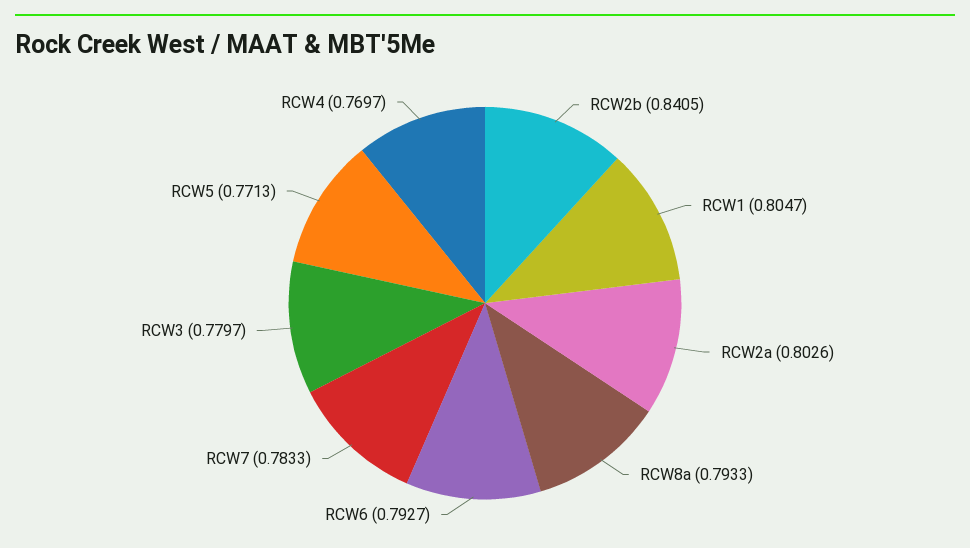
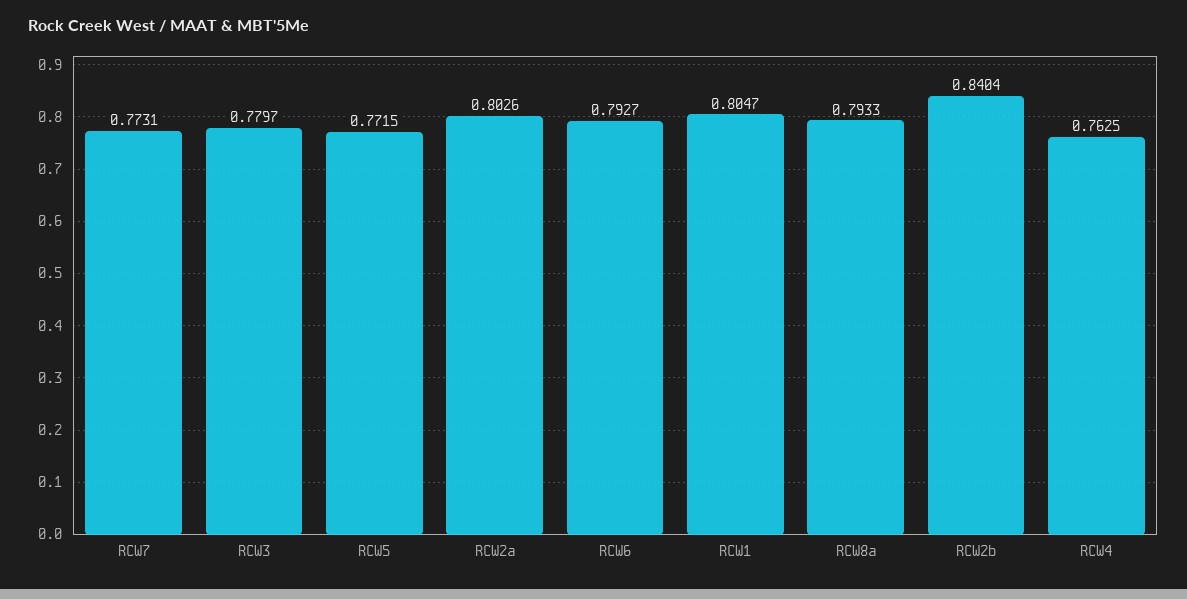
RCW2b: 0.8405 -> 0.8404
RCW7: 0.7833 -> 0.7731
RCW5: 0.7713 -> 0.7715
RCW4: 0.7697 -> 0.7625

